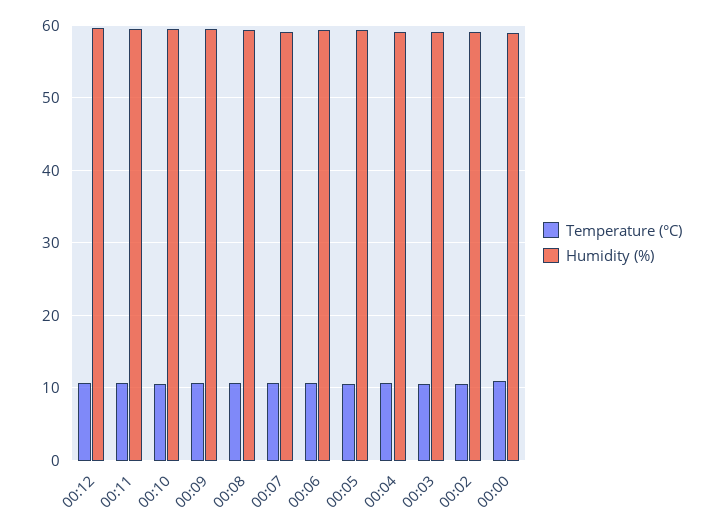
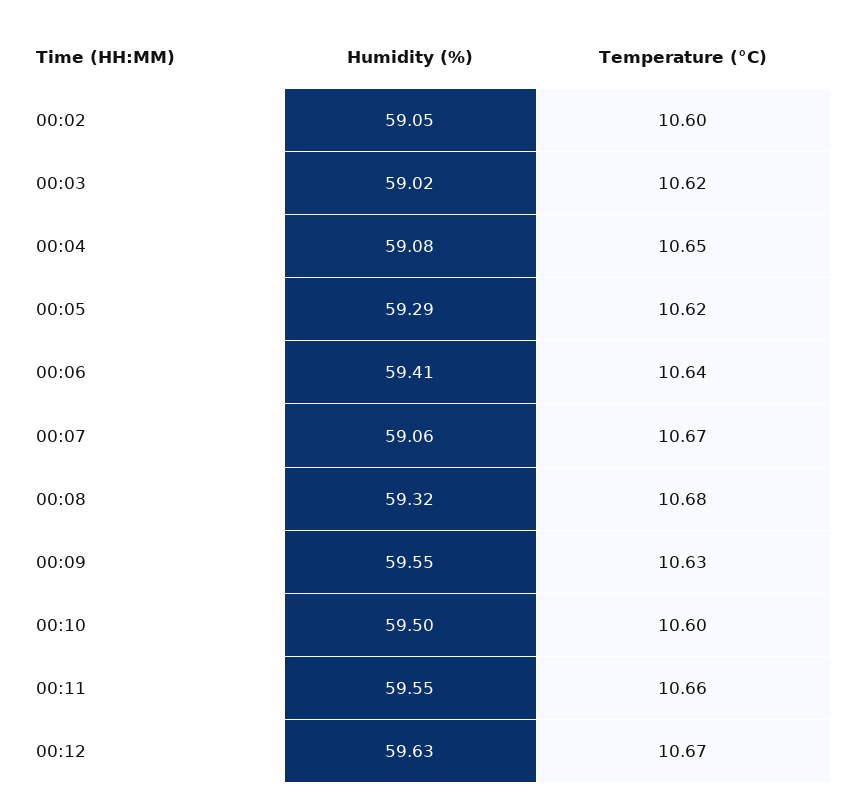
Temperature (°C), 00:00: 11 -> none
Humidity (%), 00:00: 59 -> none

